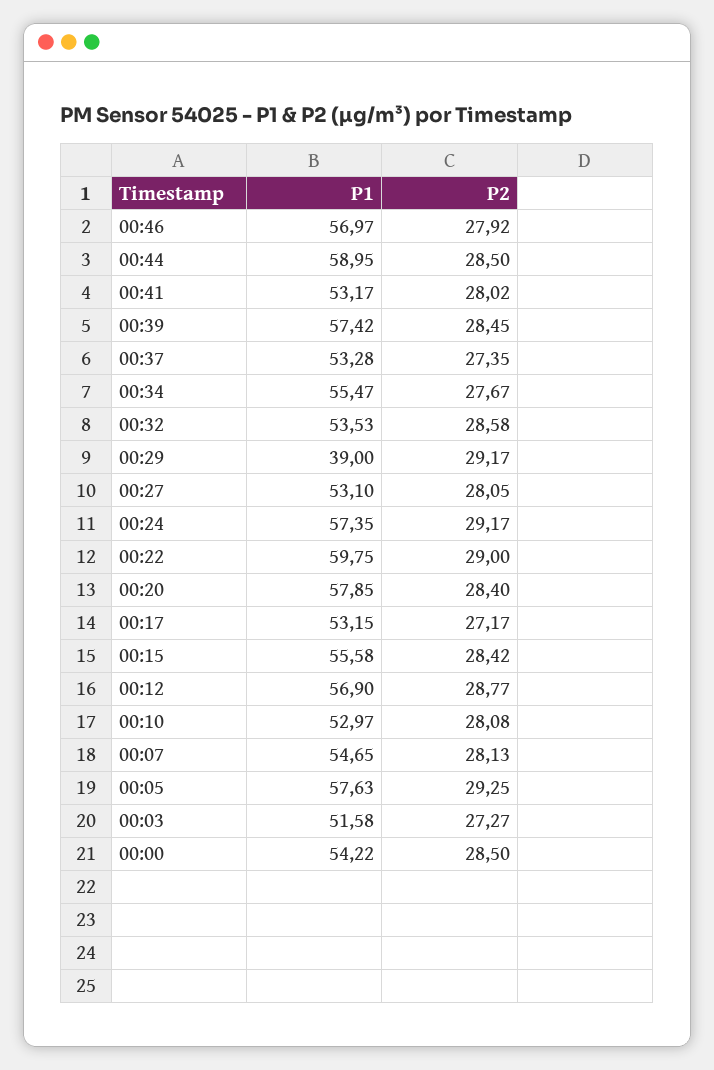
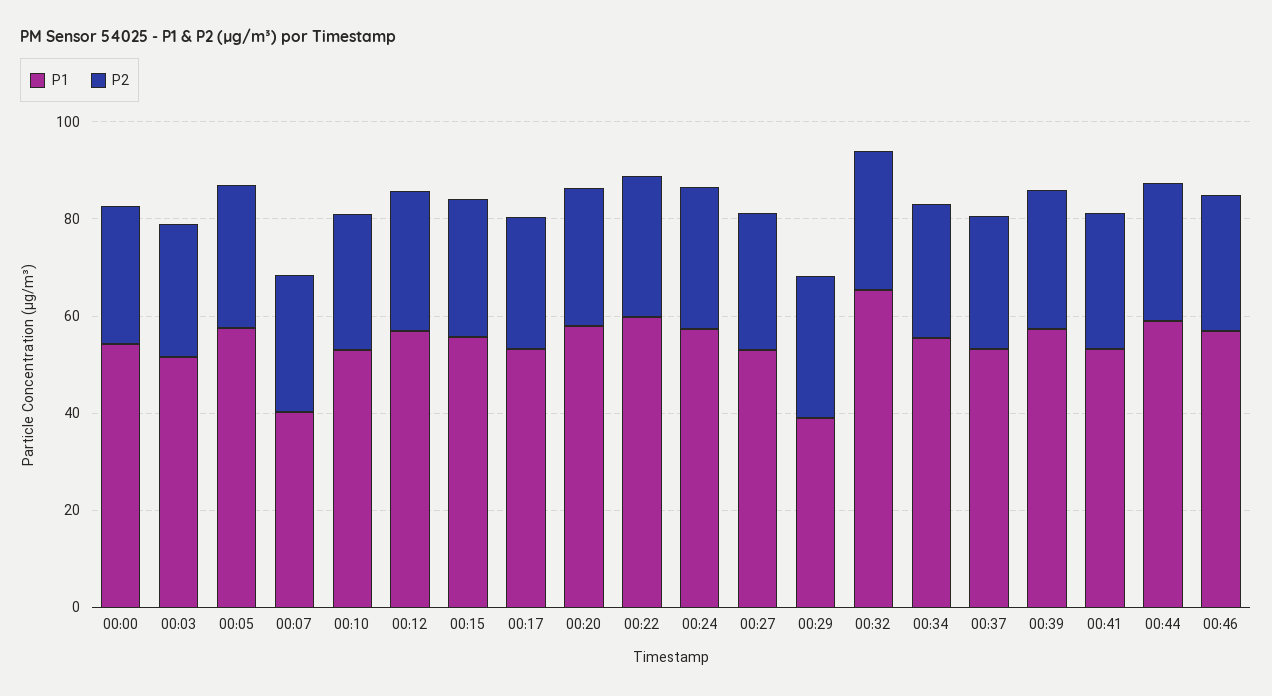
P1, 00:32: 53.53 -> 65
P1, 00:07: 54.65 -> 40

